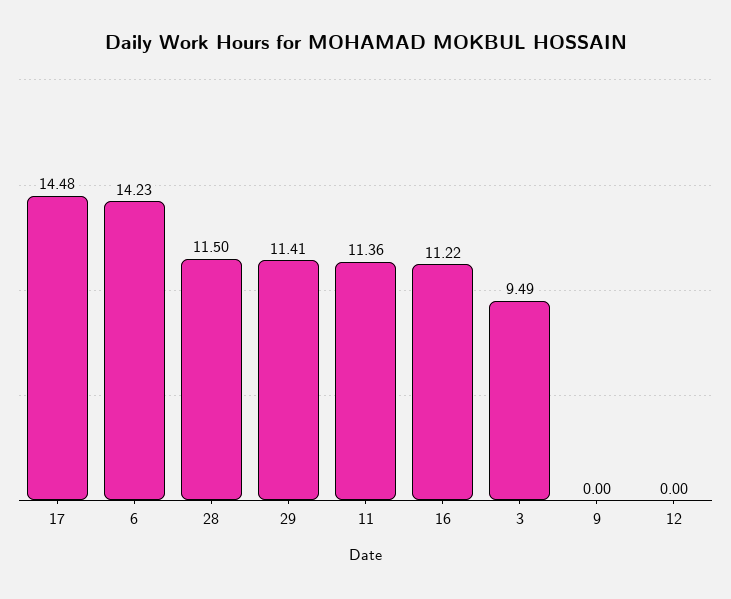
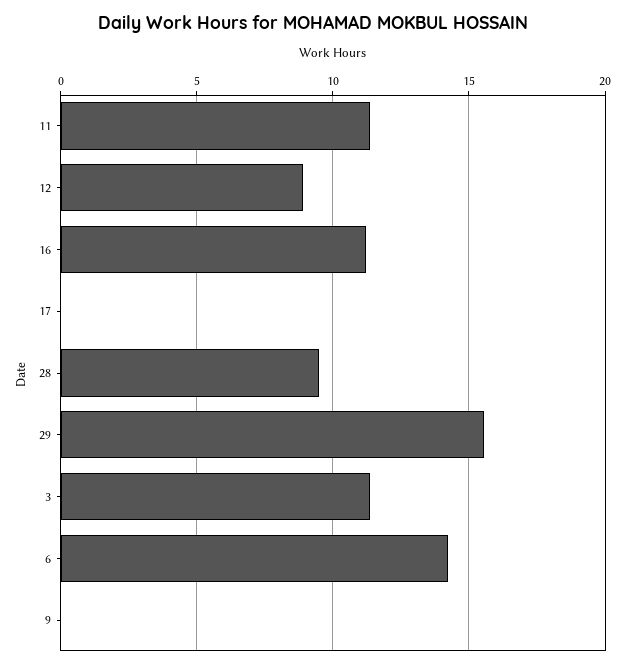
17: 14.48 -> 0
28: 11.5 -> 9.5
29: 11.41 -> 15.5
3: 9.49 -> 11.5
12: 0 -> 9

